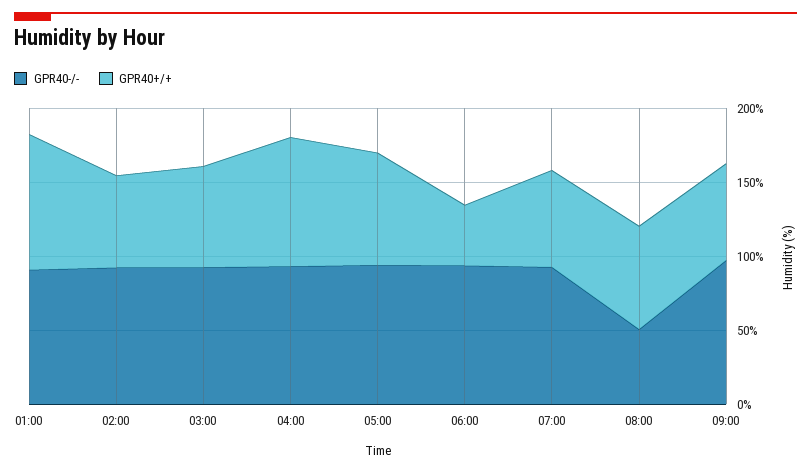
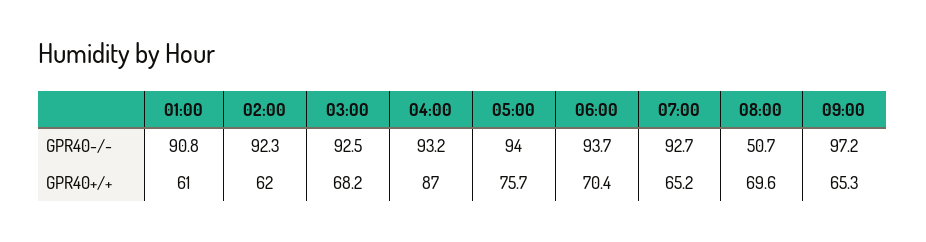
GPR40+/+, 01:00: 90 -> 61
GPR40+/+, 06:00: 40 -> 70.4

